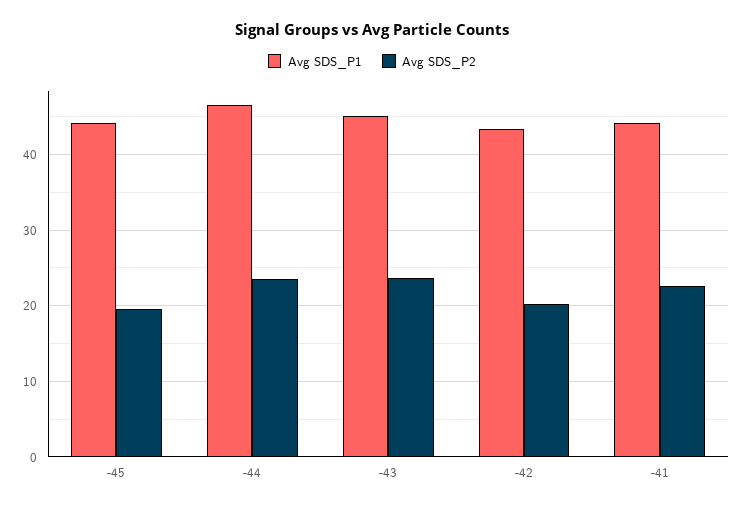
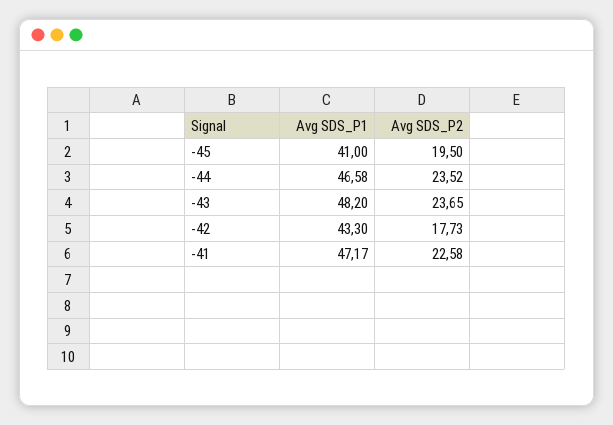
Avg SDS_P1, -45: 44 -> 41
Avg SDS_P1, -43: 45 -> 48.2
Avg SDS_P2, -42: 20 -> 17.73
Avg SDS_P1, -41: 44 -> 47.17

